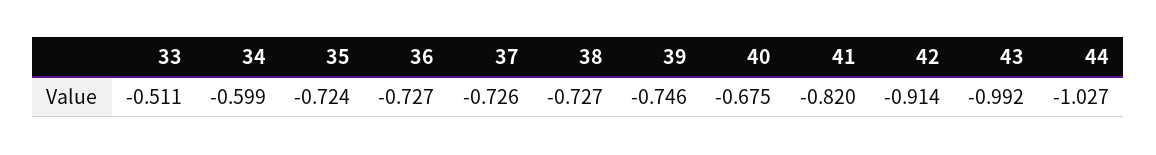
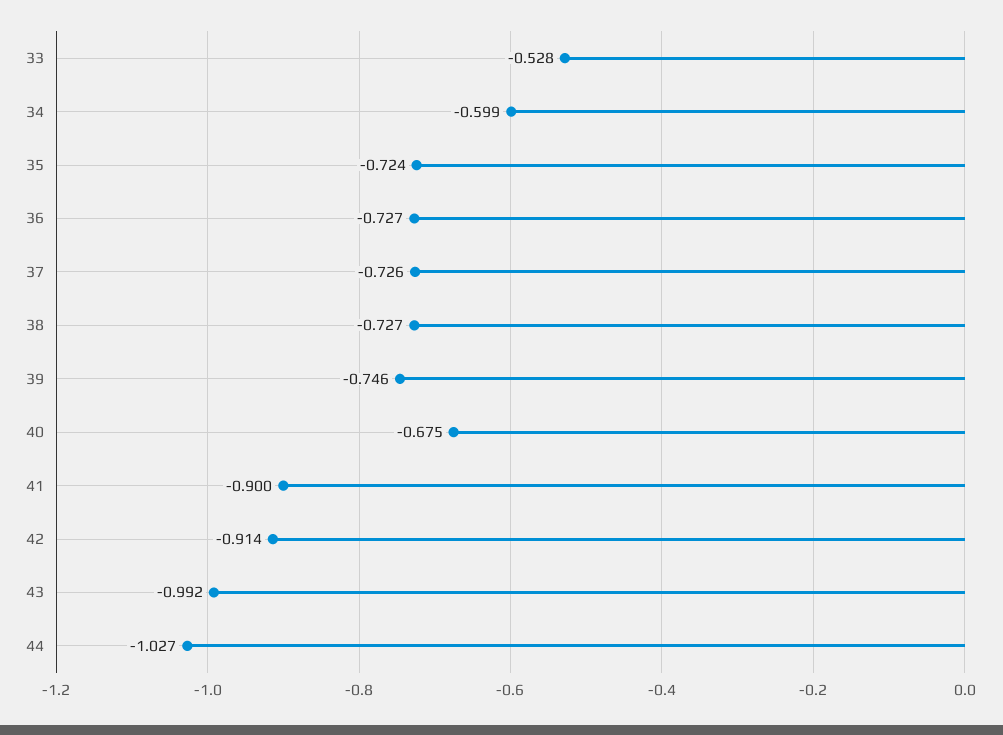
33: -0.511 -> -0.528
41: -0.82 -> -0.9

